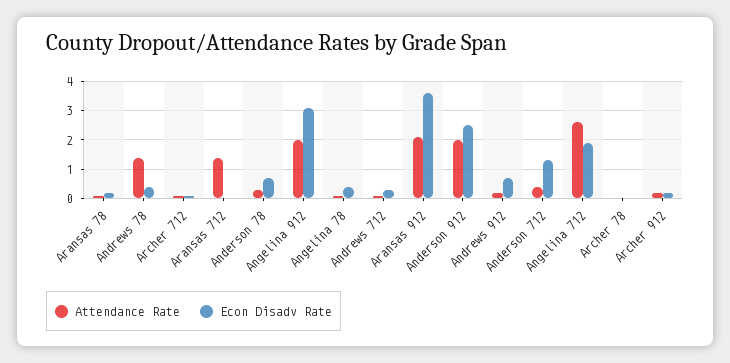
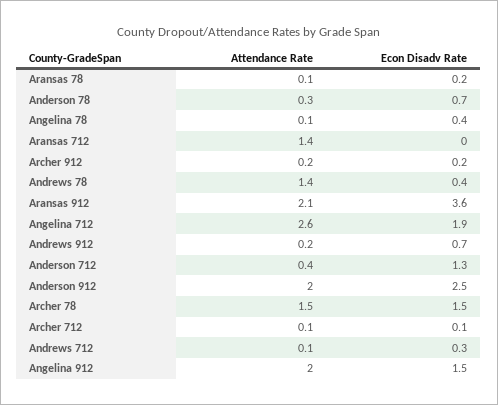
Econ Disadv Rate, Angelina 912: 3 -> 1.5
Attendance Rate, Archer 78: 0 -> 1.5
Econ Disadv Rate, Archer 78: 0 -> 1.5

